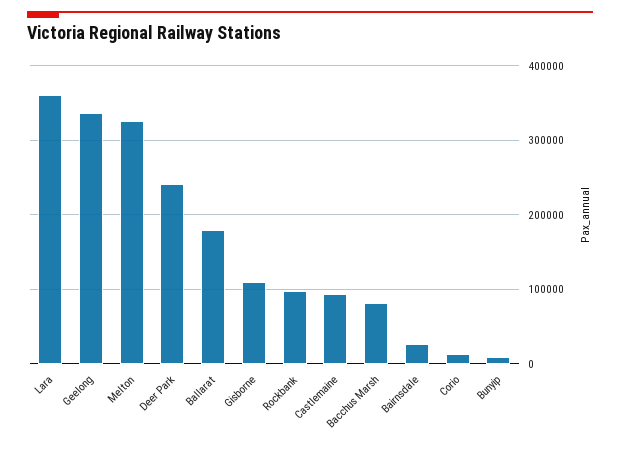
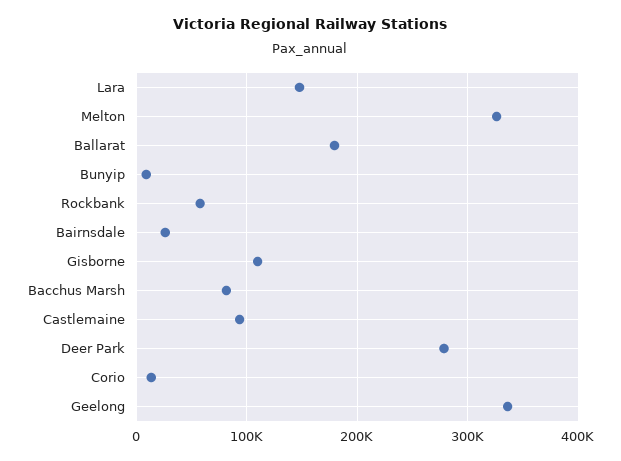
Lara: 360000 -> 150000
Deer Park: 240000 -> 280000
Rockbank: 100000 -> 60000

